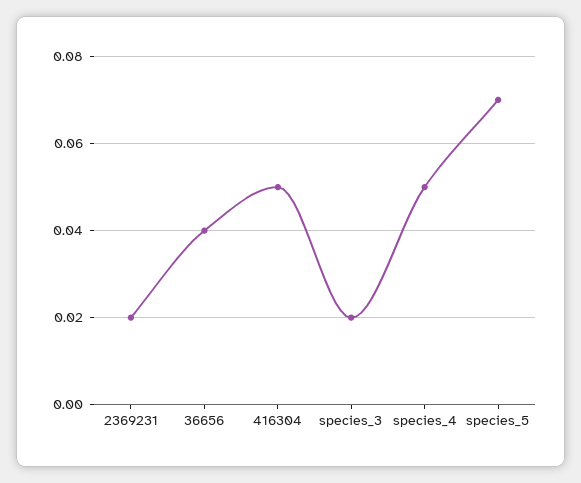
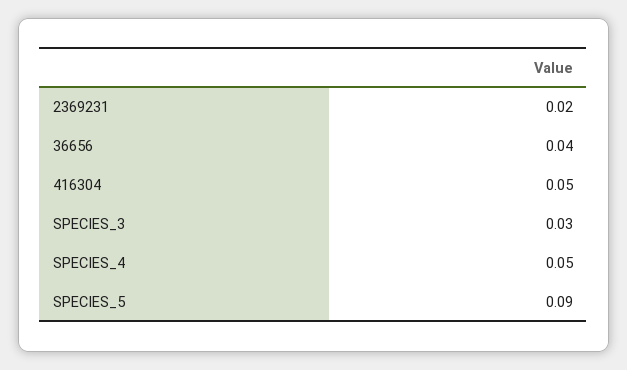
species_3: 0.02 -> 0.03
species_5: 0.07 -> 0.09

